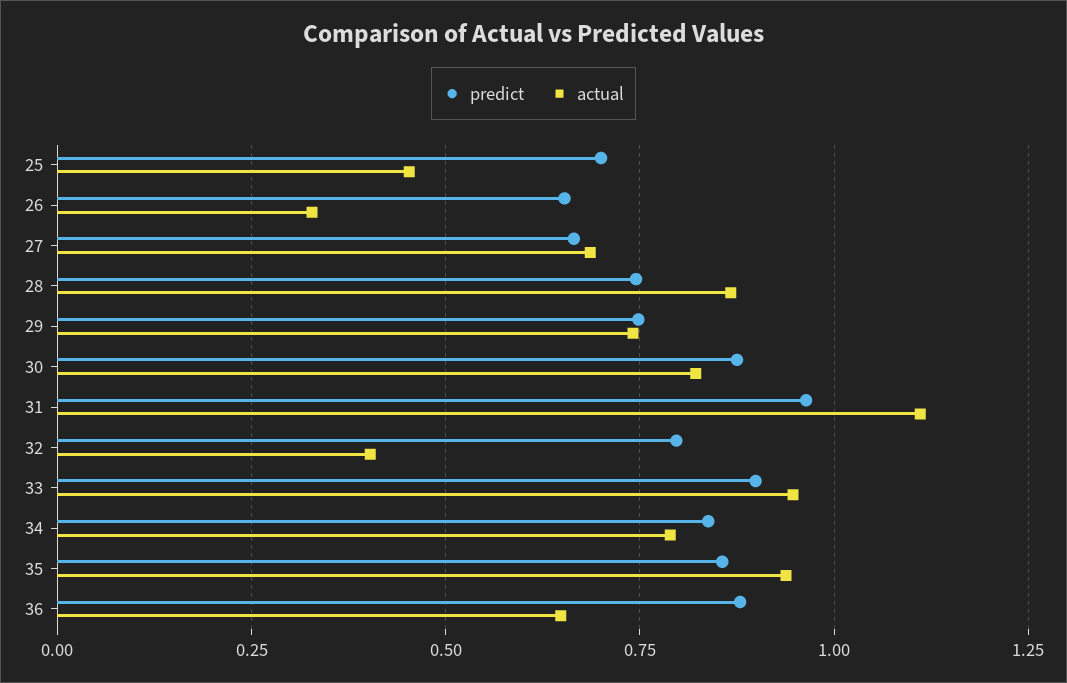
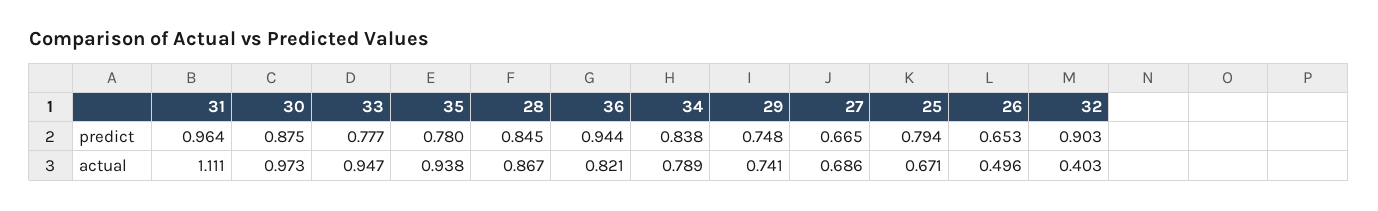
predict, 25: 0.7 -> 0.794
actual, 25: 0.45 -> 0.671
actual, 26: 0.325 -> 0.496
predict, 28: 0.75 -> 0.845
actual, 30: 0.825 -> 0.973
predict, 32: 0.8 -> 0.903
predict, 33: 0.9 -> 0.777
predict, 35: 0.85 -> 0.78
predict, 36: 0.875 -> 0.944
actual, 36: 0.65 -> 0.821

